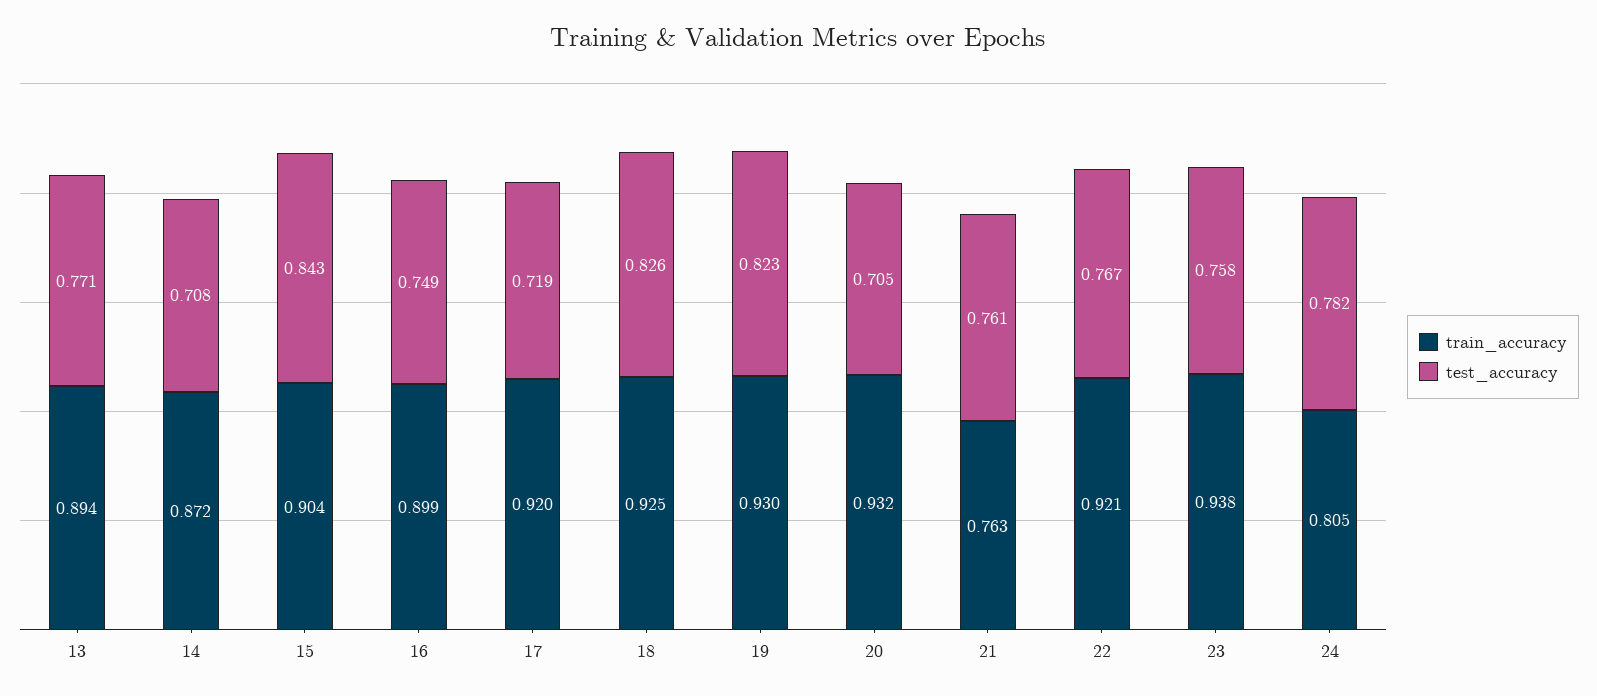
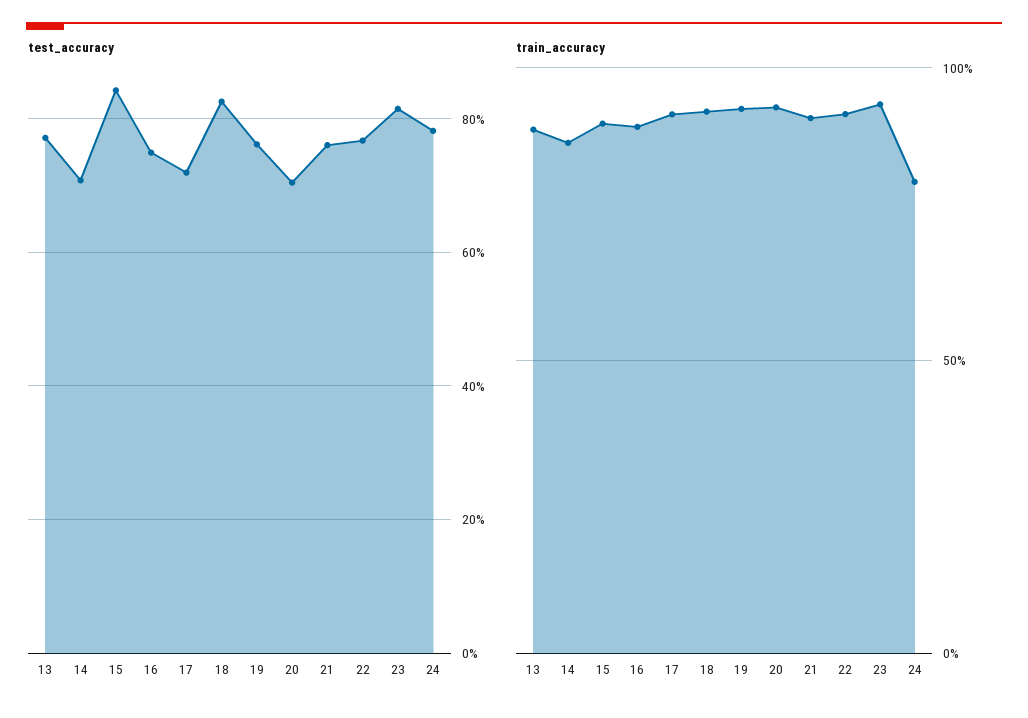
test_accuracy, 19: 0.823 -> 0.76
train_accuracy, 21: 0.763 -> 0.9
test_accuracy, 23: 0.758 -> 0.82

